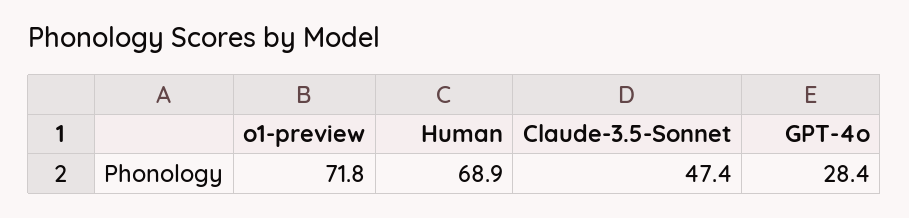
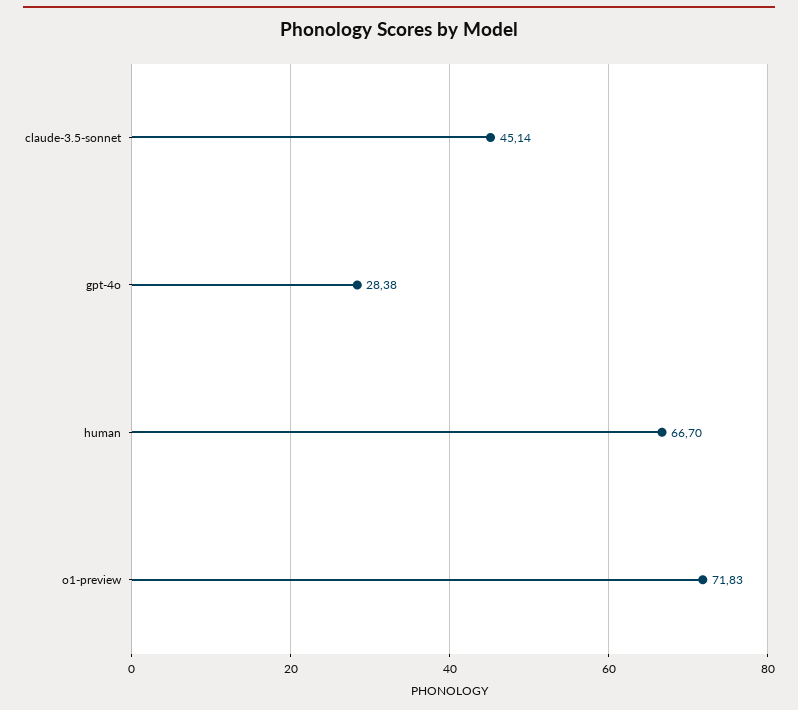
Human: 68.9 -> 66.7
Claude-3.5-Sonnet: 47.4 -> 45.14

